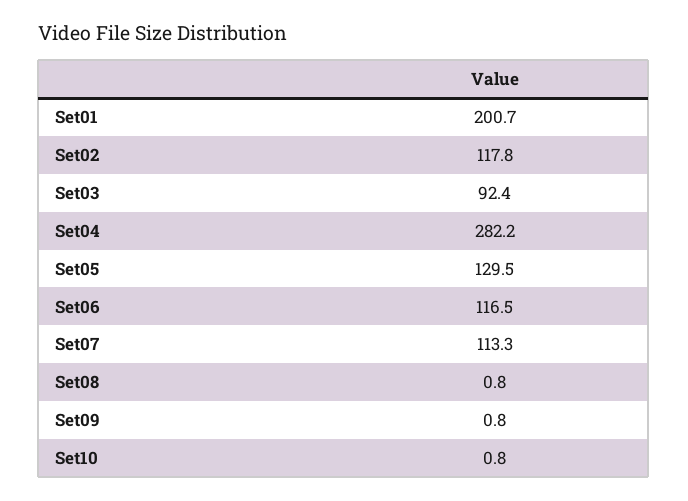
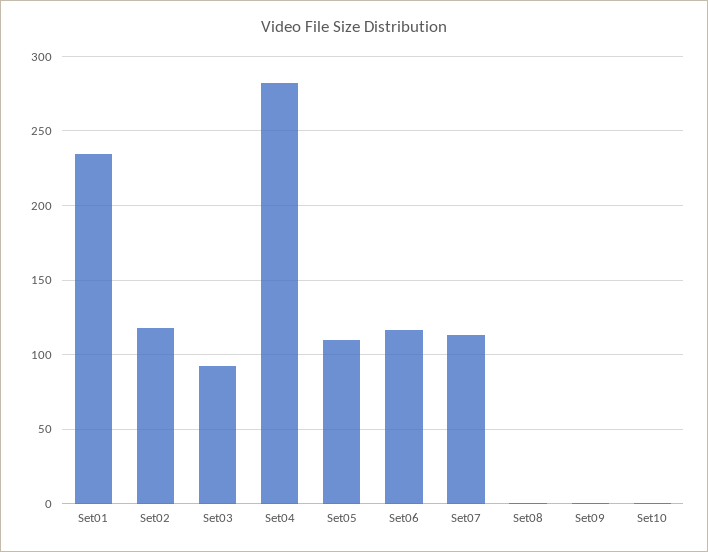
Set01: 200.7 -> 235
Set05: 129.5 -> 110

